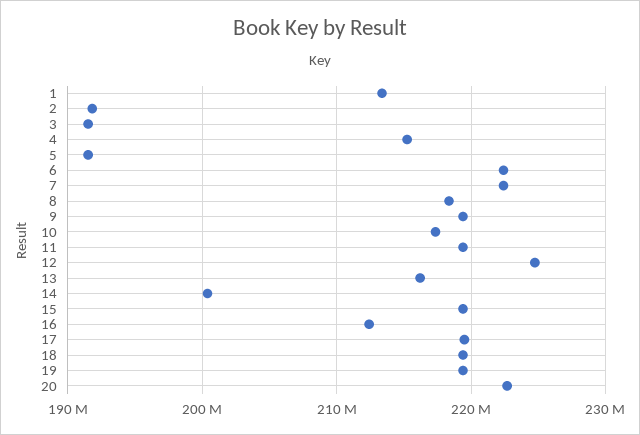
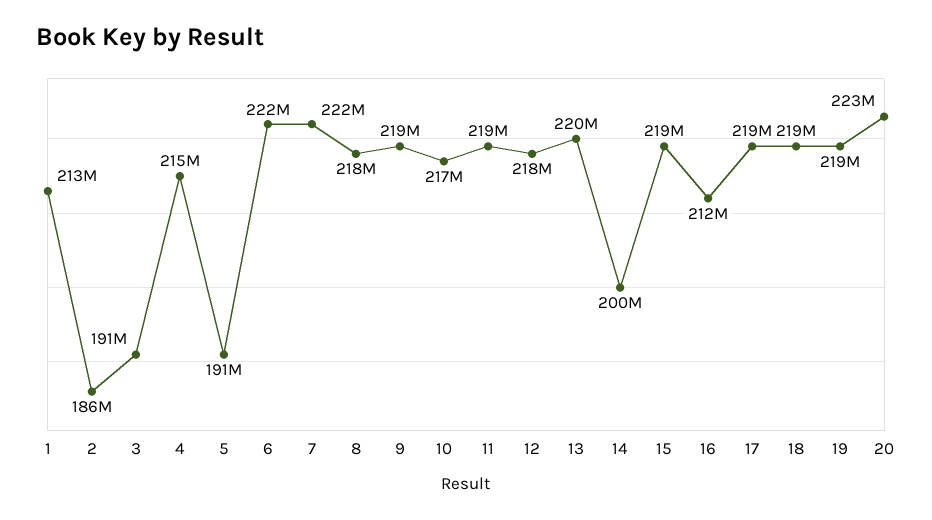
2: 192000000 -> 186000000
12: 225000000 -> 218000000
13: 216000000 -> 220000000

